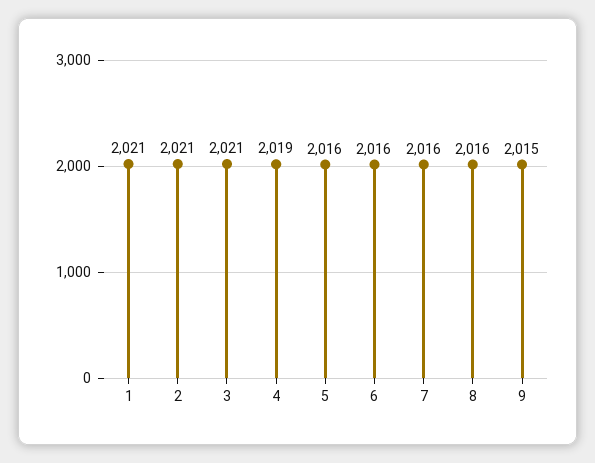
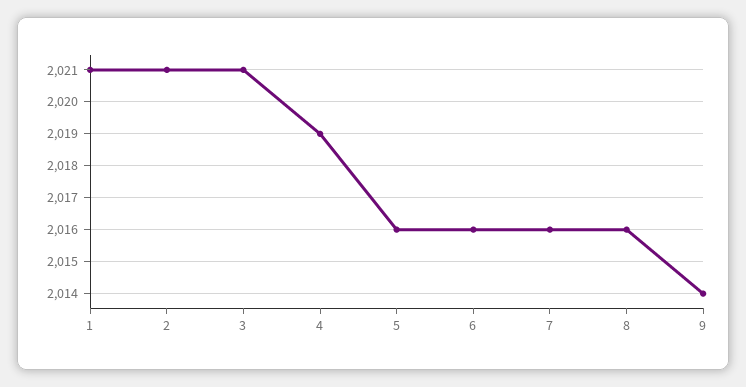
9: 2015 -> 2014

